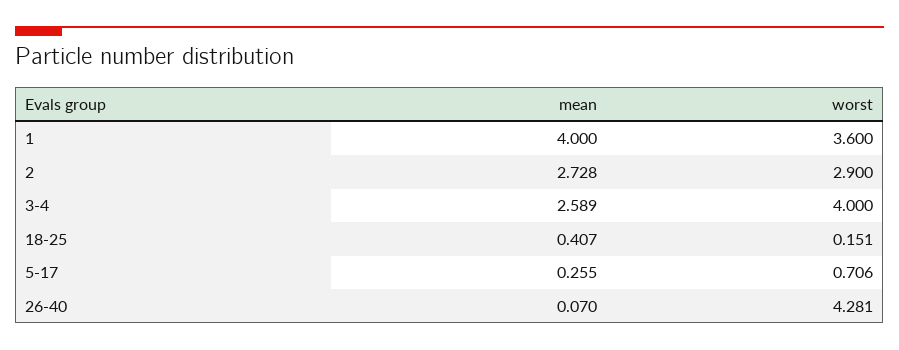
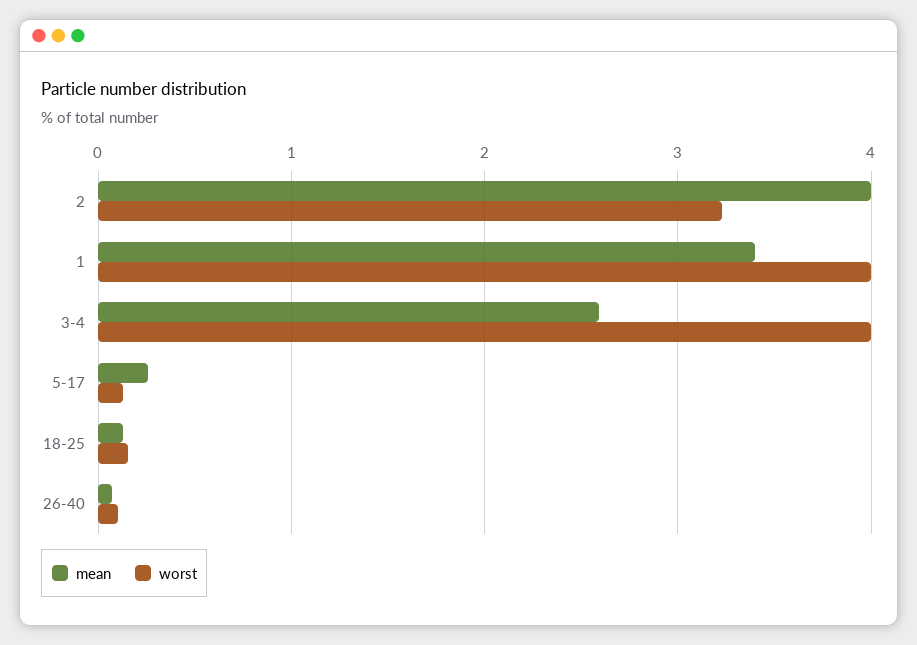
mean, 1: 4 -> 3.4
worst, 1: 3.6 -> 4
mean, 2: 2.728 -> 4
worst, 2: 2.9 -> 3.2
mean, 18-25: 0.407 -> 0.1
worst, 5-17: 0.706 -> 0.1
worst, 26-40: 4.281 -> 0.1

